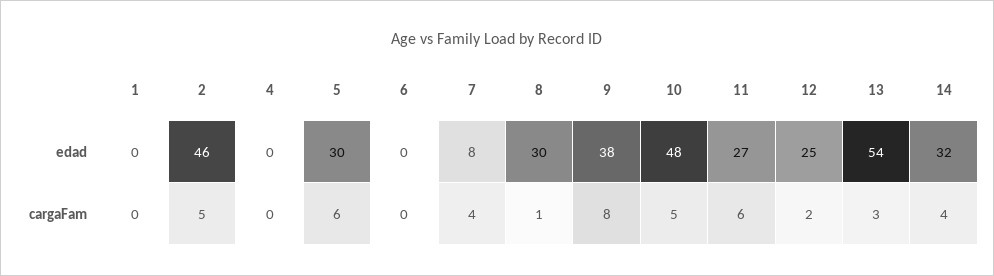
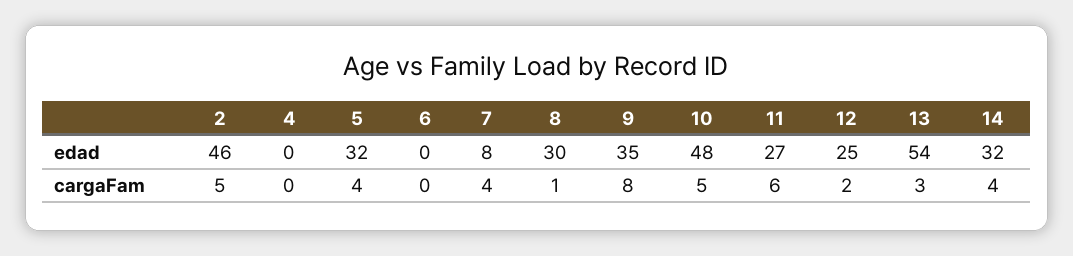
1, edad: 0 -> none
5, edad: 30 -> 32
9, edad: 38 -> 35
1, cargaFam: 0 -> none
5, cargaFam: 6 -> 4

